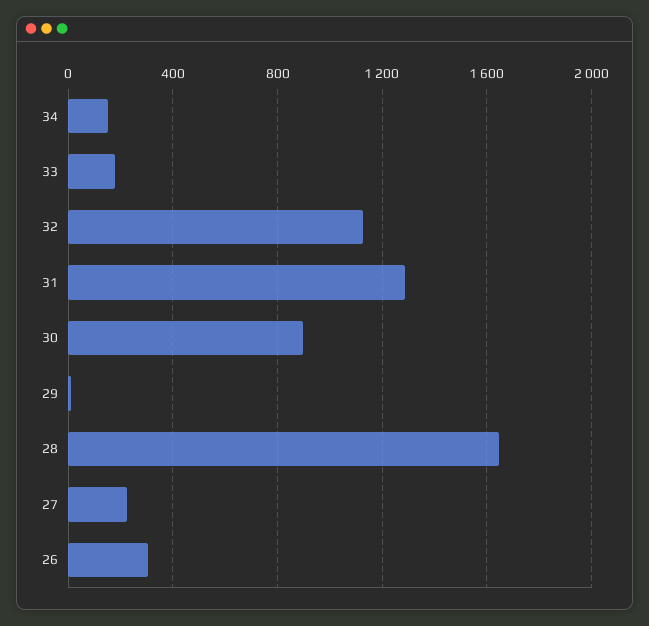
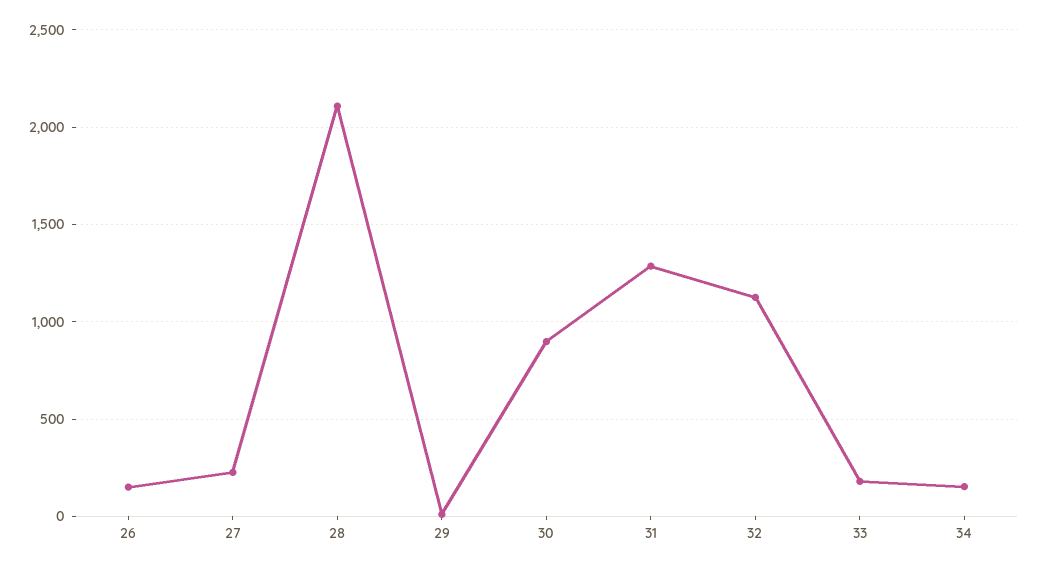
28: 1650 -> 2100
26: 300 -> 150

